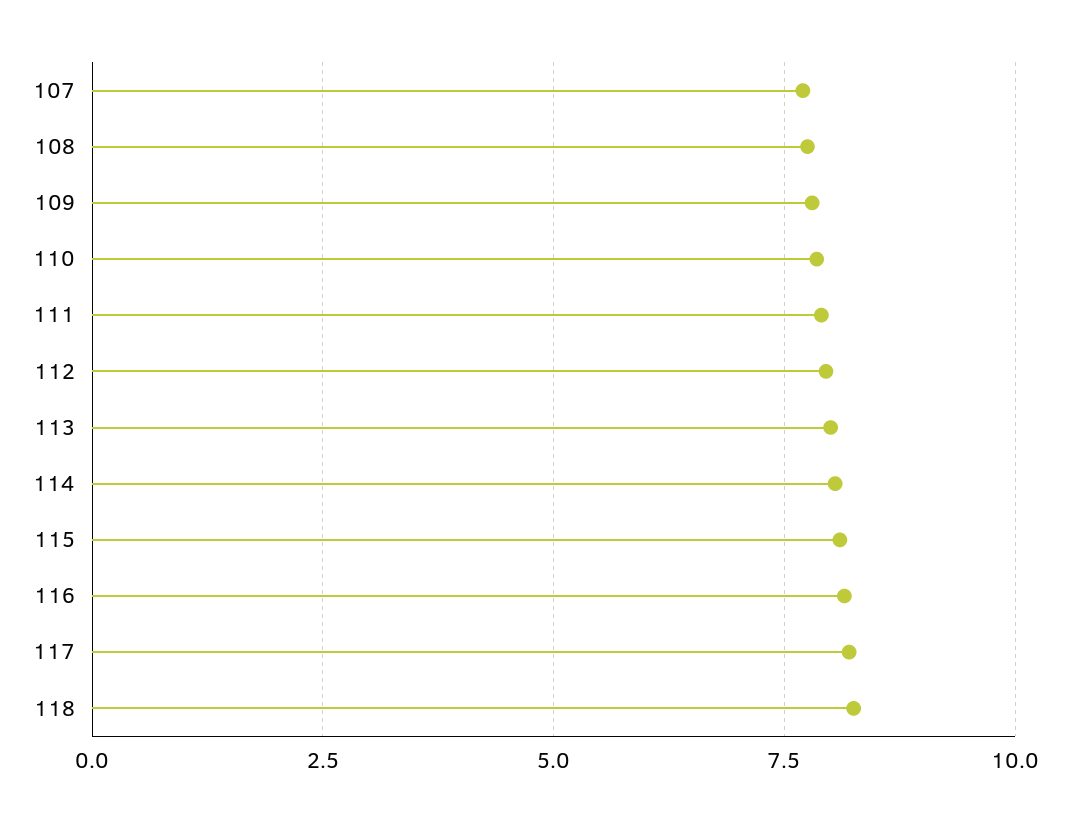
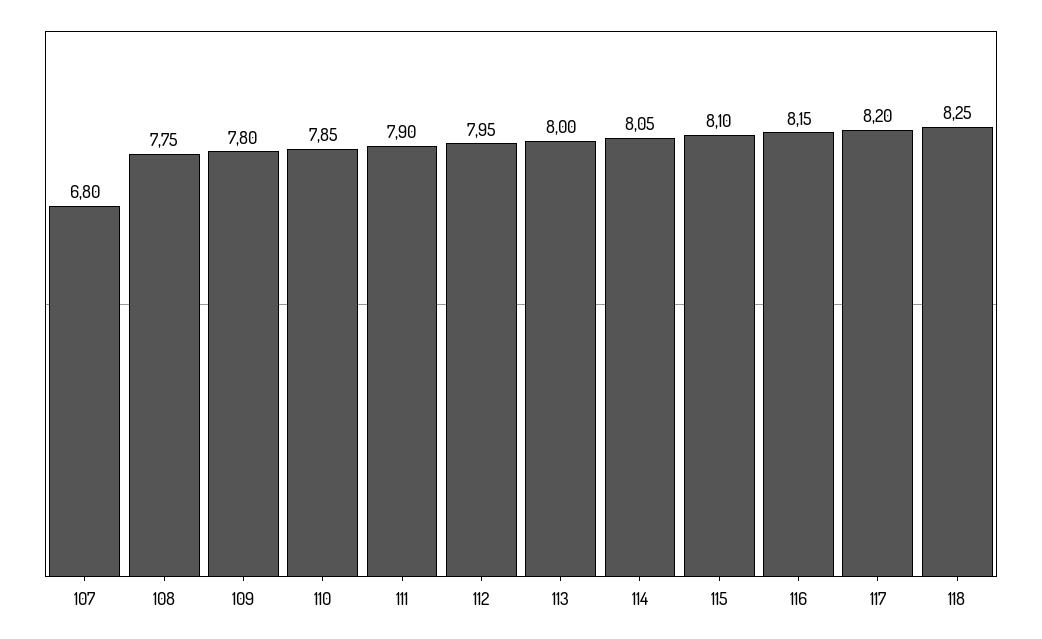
107: 7.75 -> 6.8

